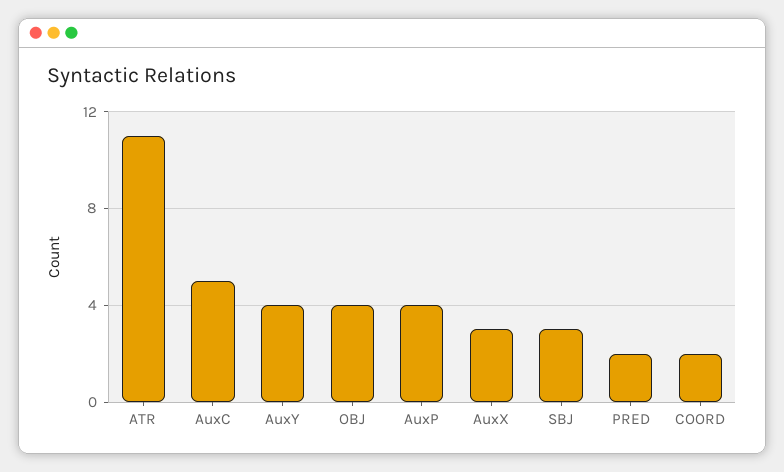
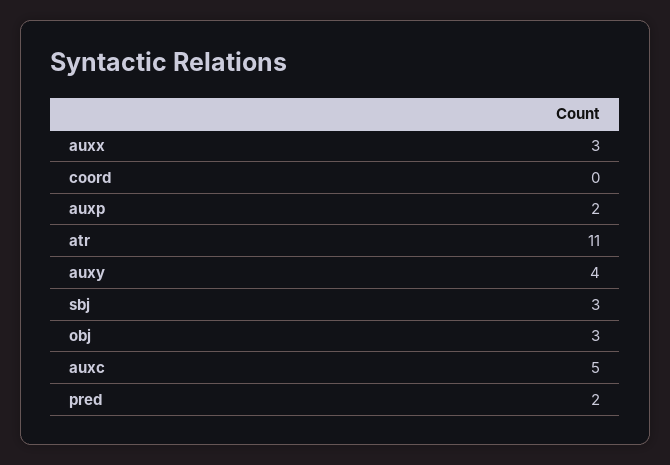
OBJ: 4 -> 3
AuxP: 4 -> 2
COORD: 2 -> 0

